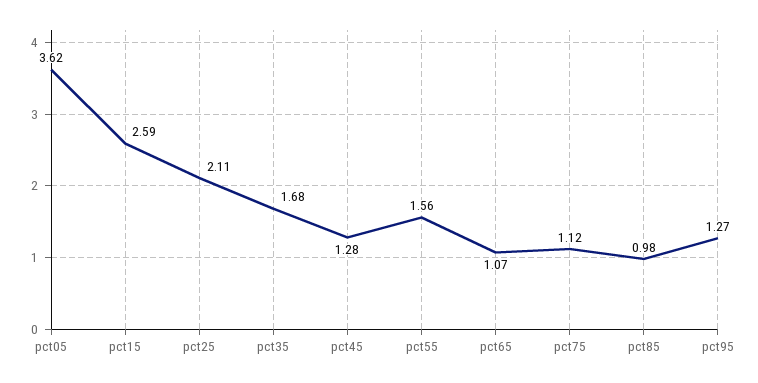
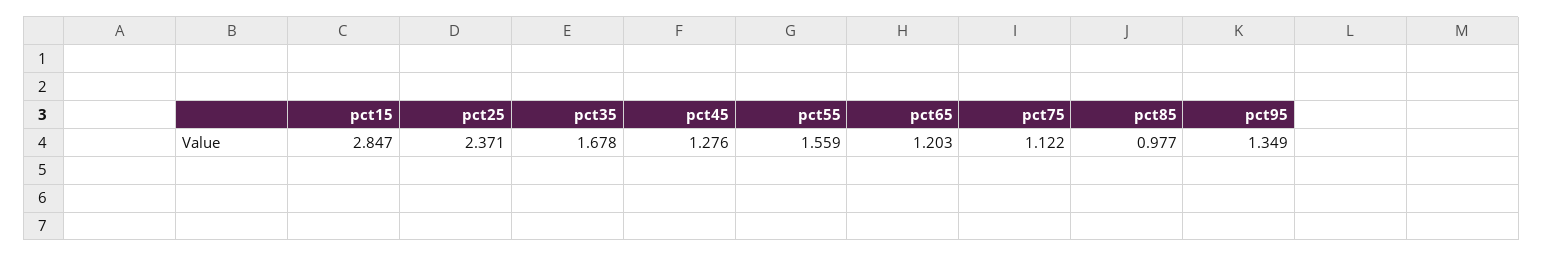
pct05: 3.62 -> none
pct15: 2.59 -> 2.847
pct25: 2.11 -> 2.371
pct65: 1.07 -> 1.203
pct95: 1.27 -> 1.349

